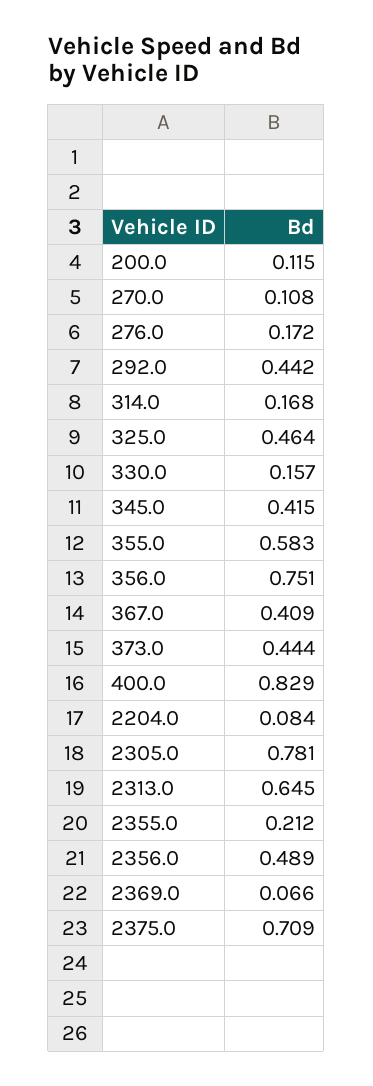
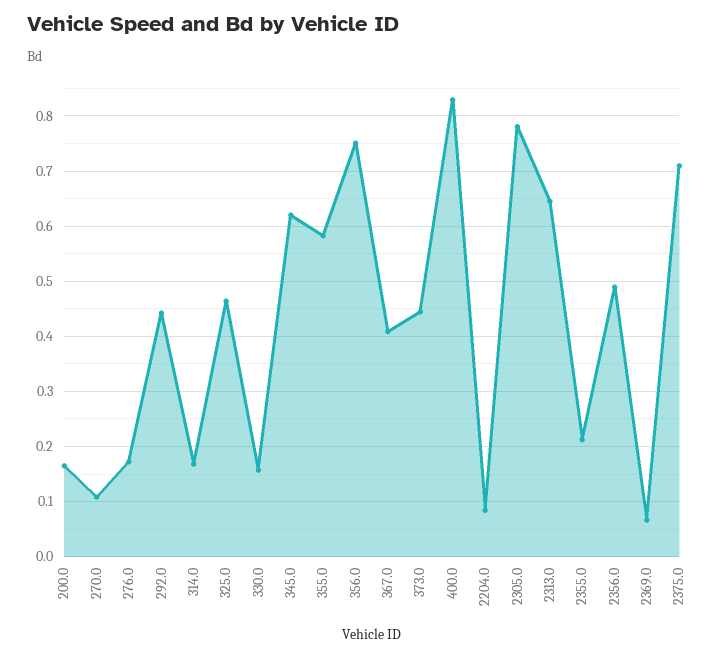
200.0: 0.115 -> 0.16
345.0: 0.415 -> 0.62

